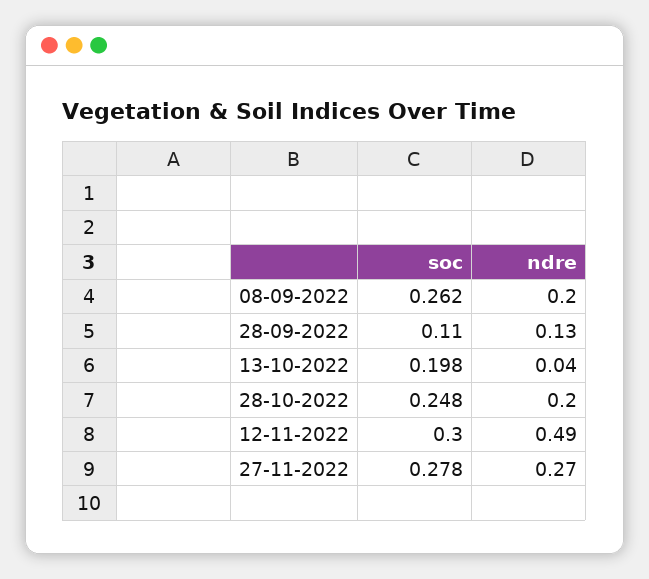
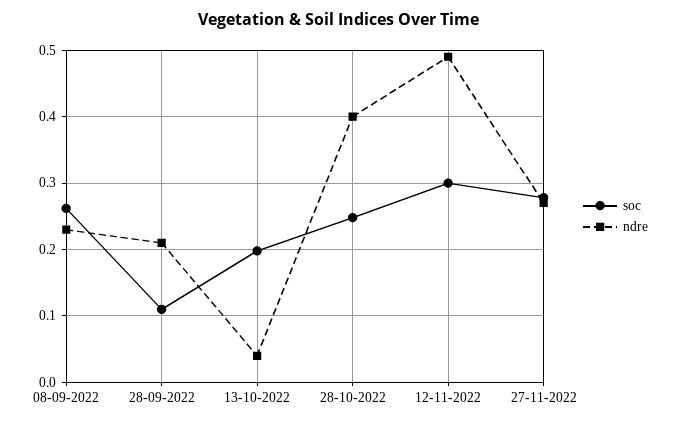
ndre, 08-09-2022: 0.2 -> 0.23
ndre, 28-09-2022: 0.13 -> 0.21
ndre, 28-10-2022: 0.2 -> 0.4

